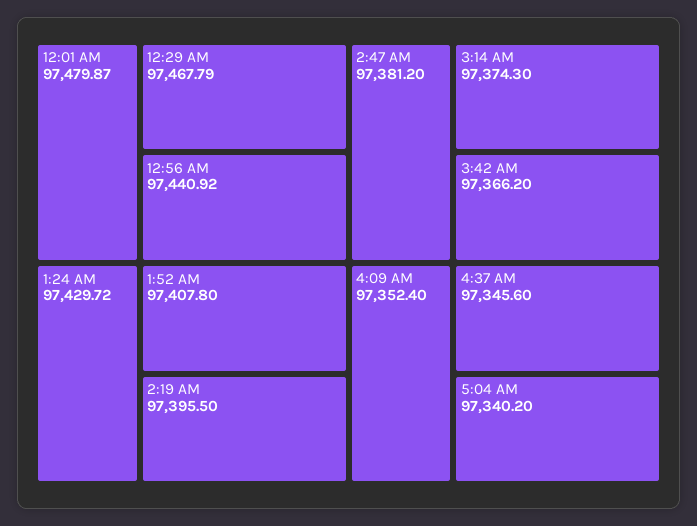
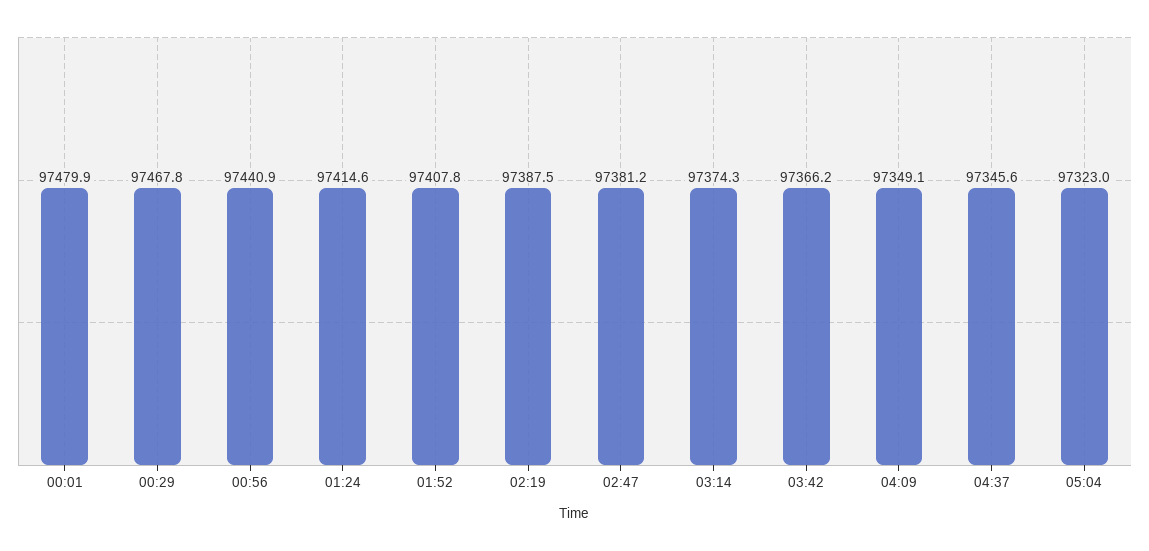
1:24 AM: 97429.72 -> 97414.6
2:19 AM: 97395.5 -> 97387.5
4:09 AM: 97352.4 -> 97349.1
5:04 AM: 97340.2 -> 97323

